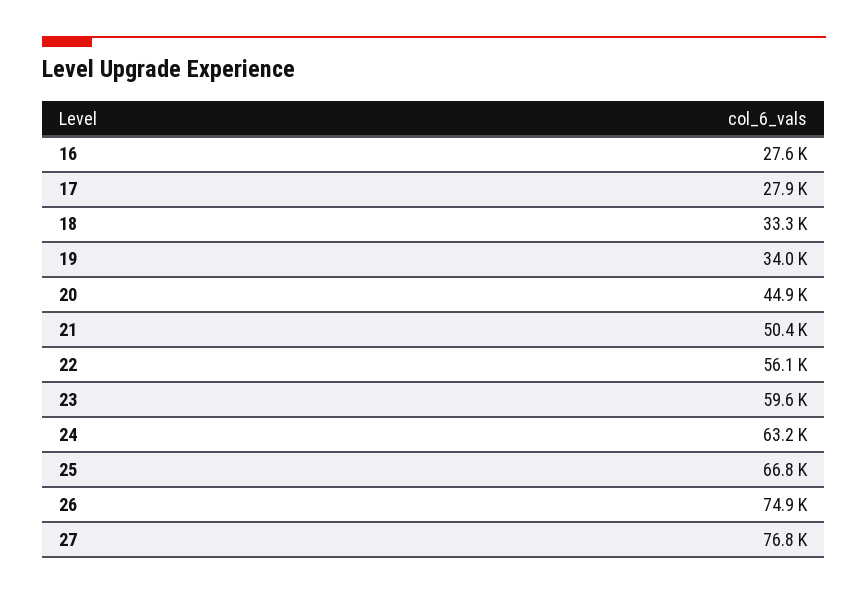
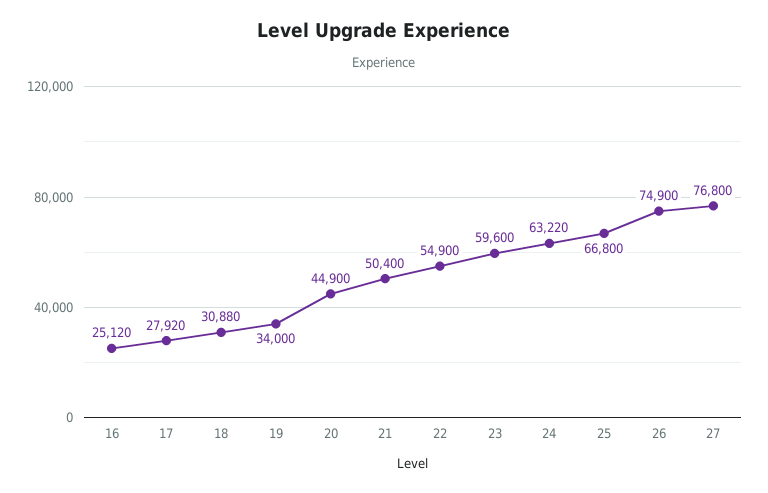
16: 27600 -> 25120
18: 33300 -> 30880
22: 56100 -> 54900

